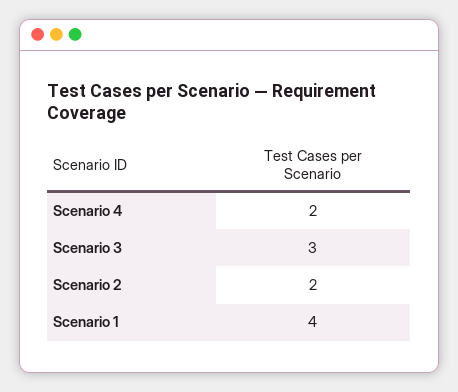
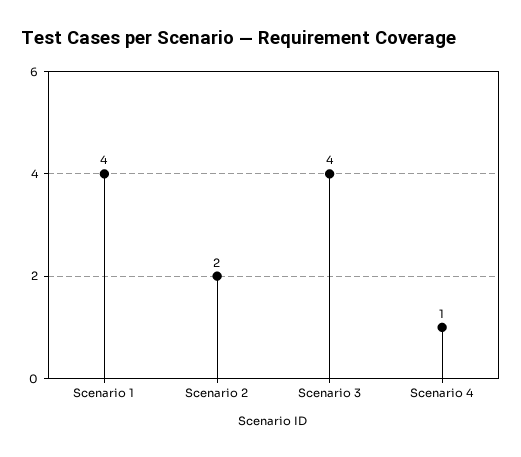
Scenario 4: 2 -> 1
Scenario 3: 3 -> 4

